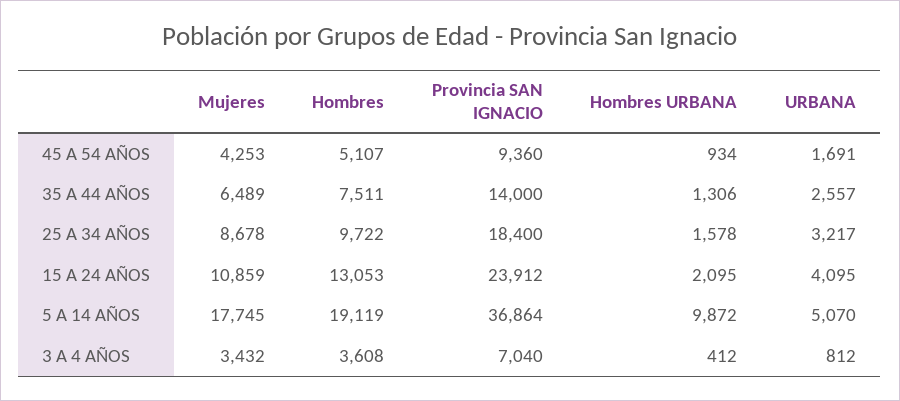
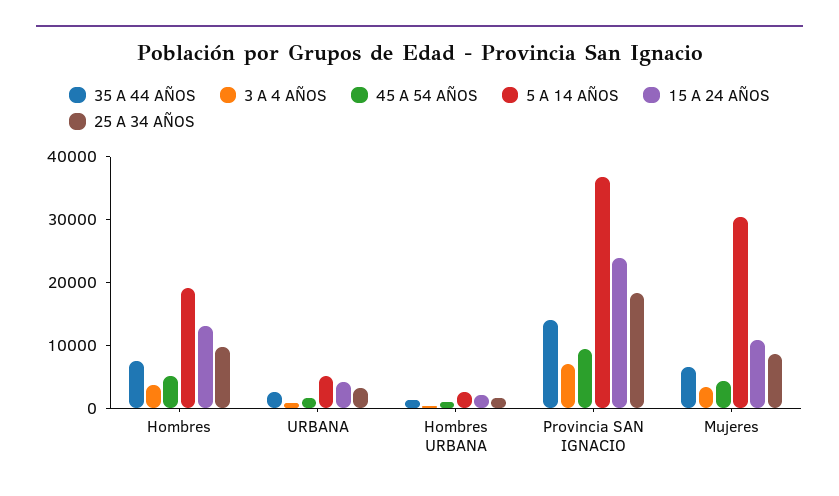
5 A 14 AÑOS, Mujeres: 17745 -> 30000
5 A 14 AÑOS, Hombres URBANA: 9872 -> 2000

